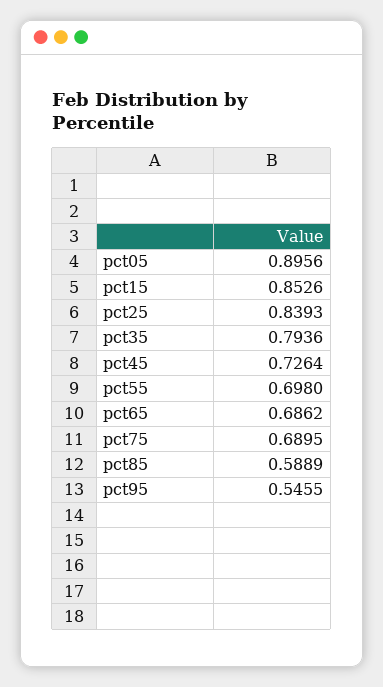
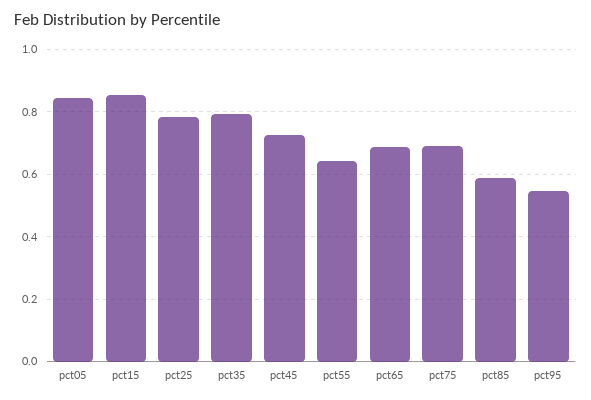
pct05: 0.8956 -> 0.84
pct25: 0.8393 -> 0.78
pct55: 0.698 -> 0.64

